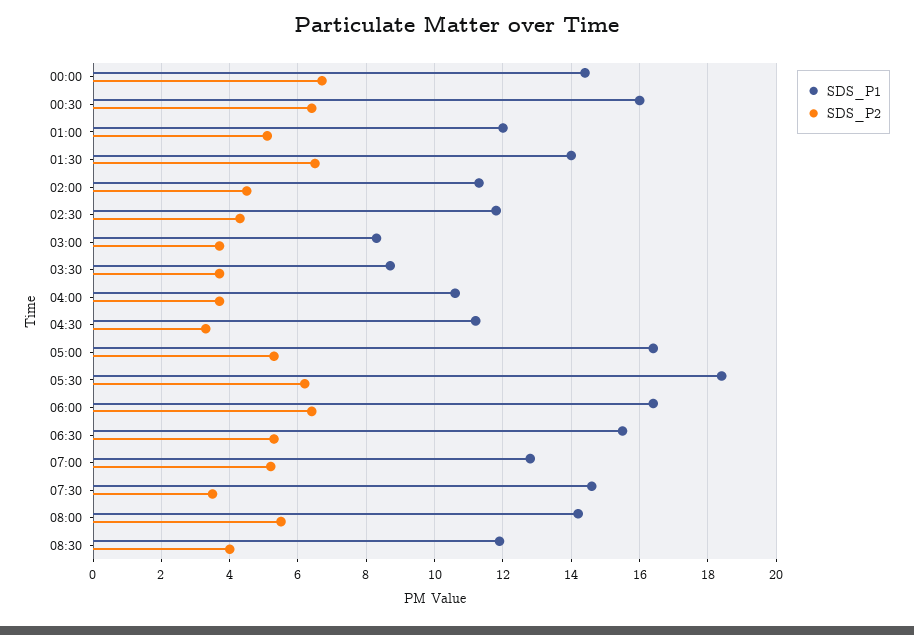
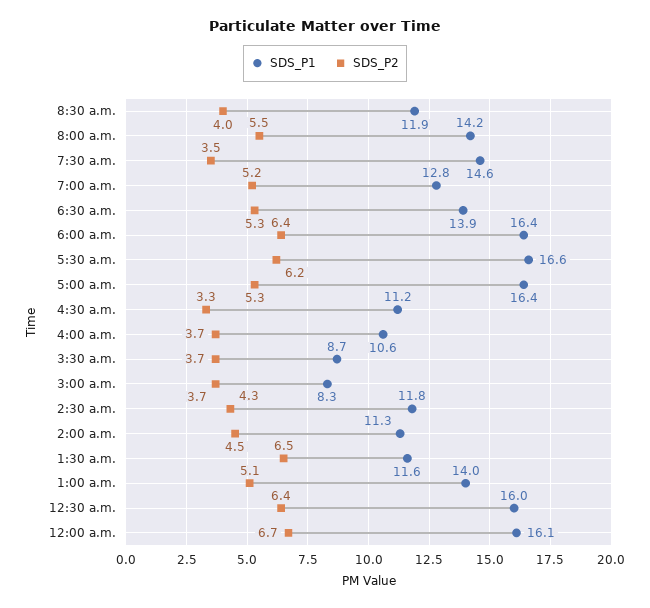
SDS_P1, 00:00: 14.5 -> 16.1
SDS_P1, 01:00: 12 -> 14
SDS_P1, 01:30: 14 -> 11.6
SDS_P1, 05:30: 18.5 -> 16.6
SDS_P1, 06:30: 15.5 -> 13.9

